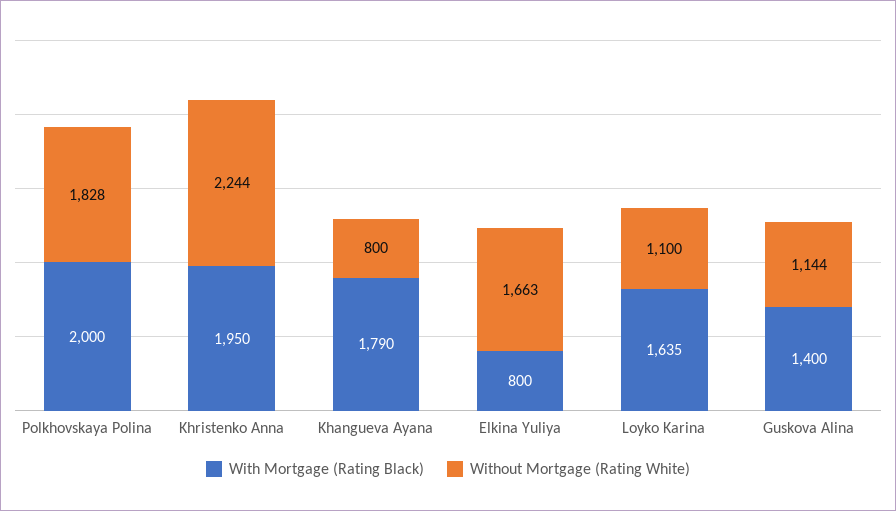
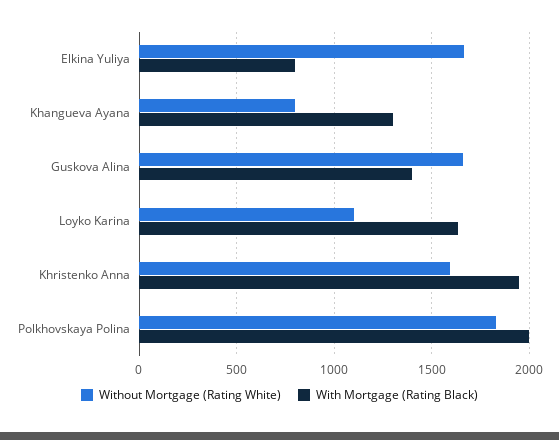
Without Mortgage (Rating White), Khristenko Anna: 2244 -> 1600
With Mortgage (Rating Black), Khangueva Ayana: 1790 -> 1300
Without Mortgage (Rating White), Guskova Alina: 1144 -> 1650

